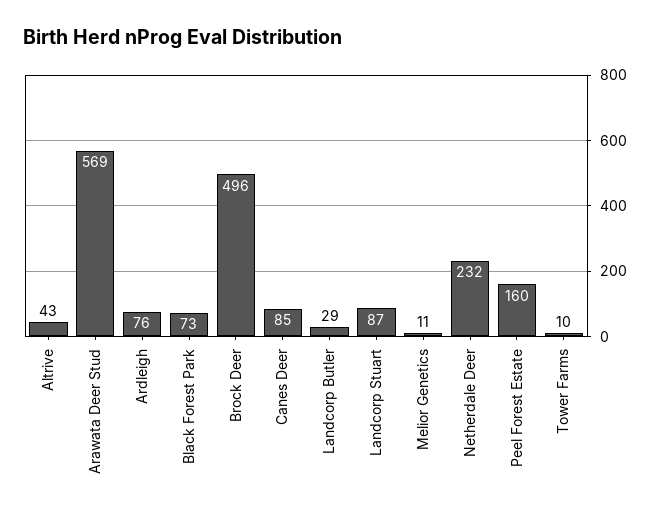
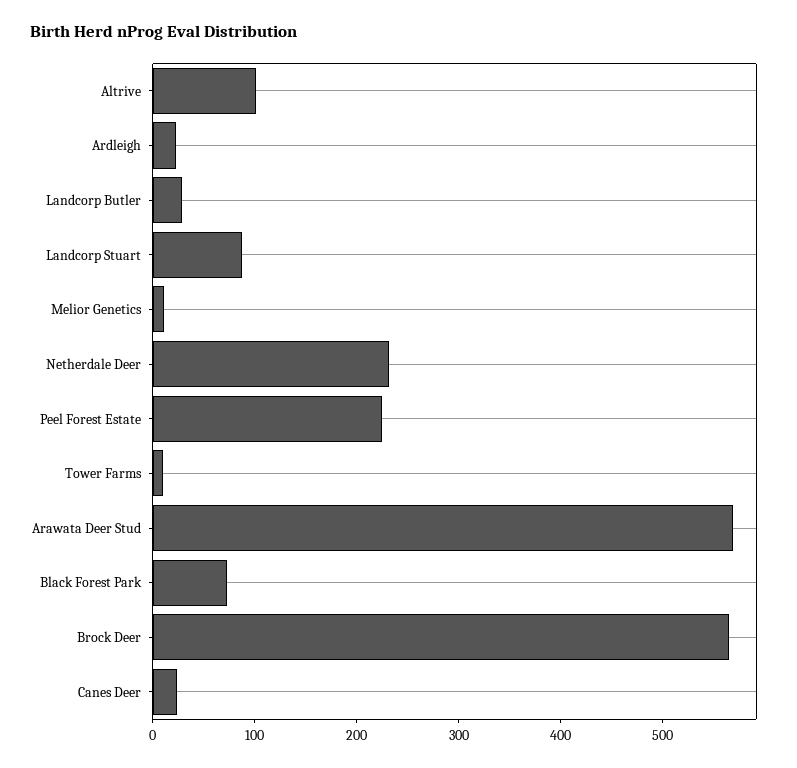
Altrive: 43 -> 100
Ardleigh: 76 -> 20
Brock Deer: 496 -> 560
Canes Deer: 85 -> 20
Peel Forest Estate: 160 -> 220

